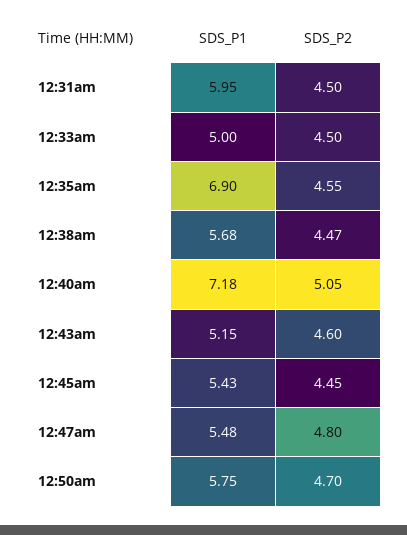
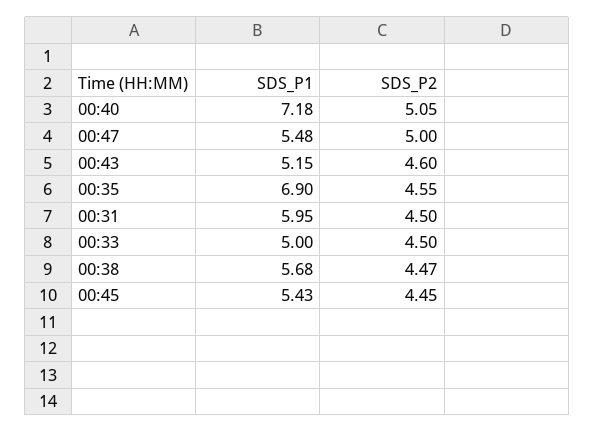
SDS_P2, 12:47am: 4.8 -> 5
SDS_P1, 12:50am: 5.75 -> none
SDS_P2, 12:50am: 4.7 -> none

